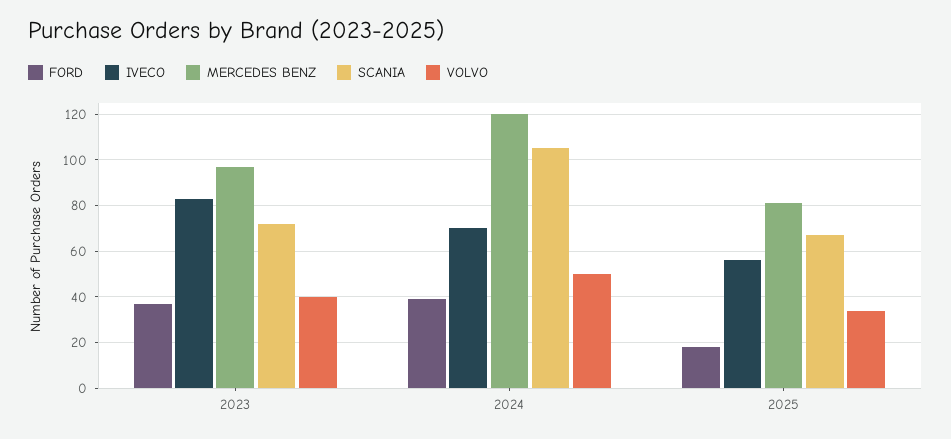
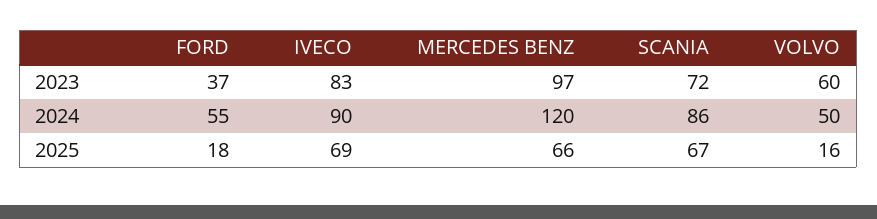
VOLVO, 2023: 40 -> 60
FORD, 2024: 40 -> 55
IVECO, 2024: 70 -> 90
SCANIA, 2024: 105 -> 86
IVECO, 2025: 55 -> 69
MERCEDES BENZ, 2025: 80 -> 66
VOLVO, 2025: 35 -> 16

